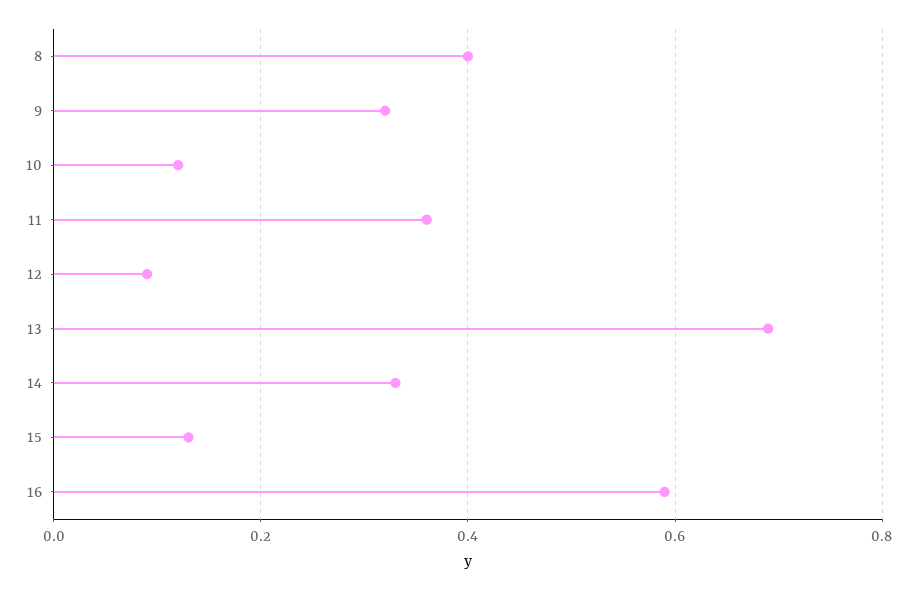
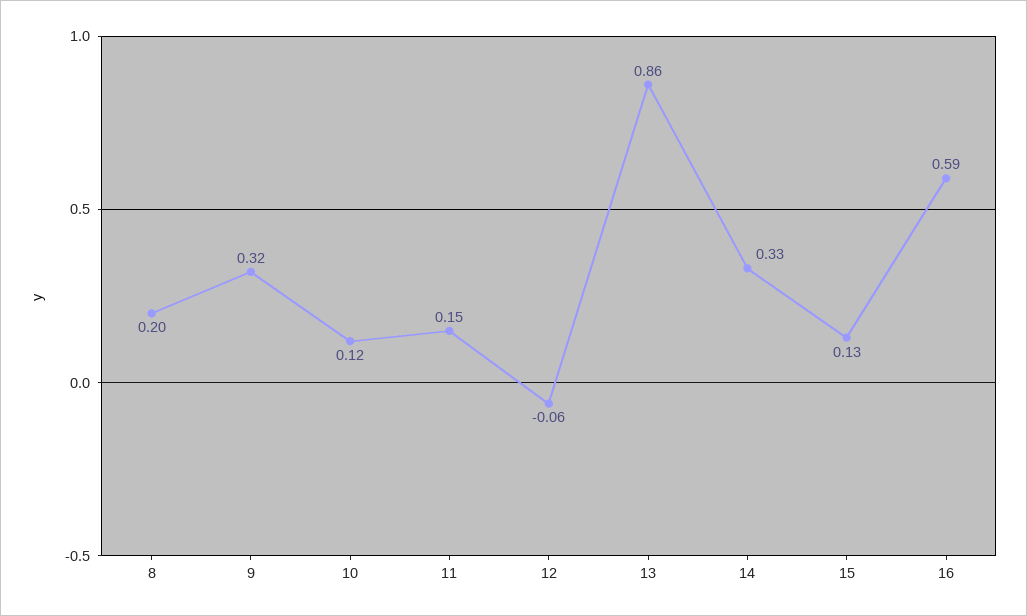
8: 0.4 -> 0.2
11: 0.35 -> 0.15
12: 0.1 -> -0.06
13: 0.7 -> 0.86

